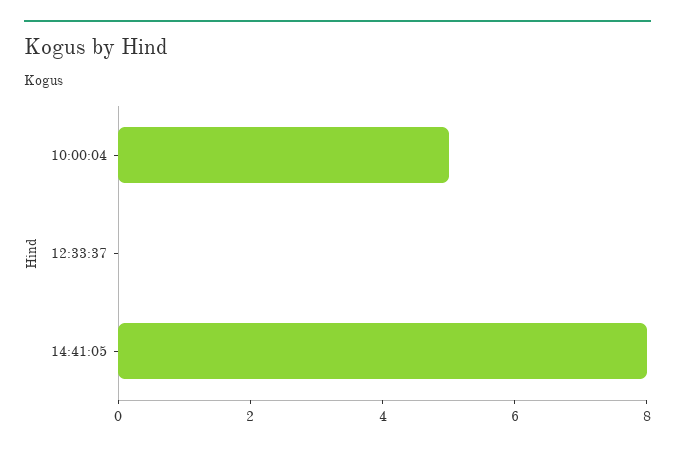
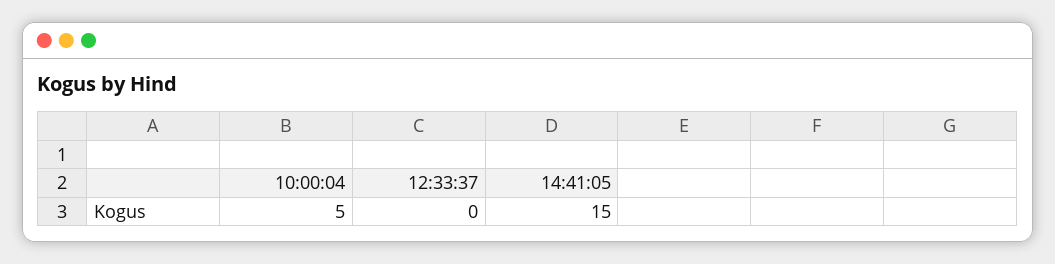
14:41:05: 8 -> 15

